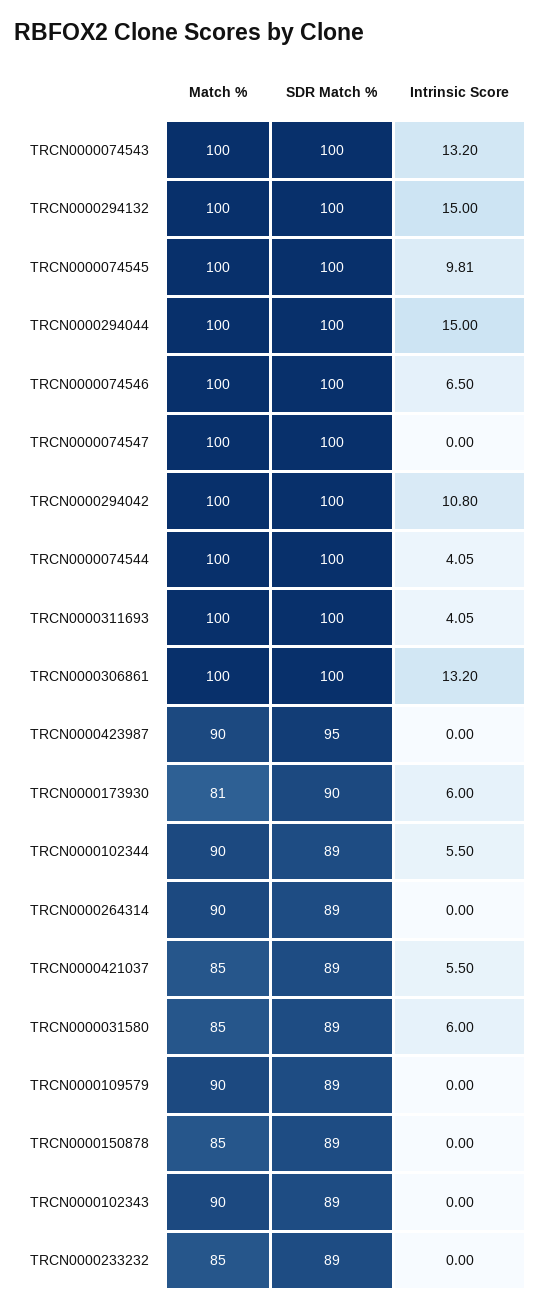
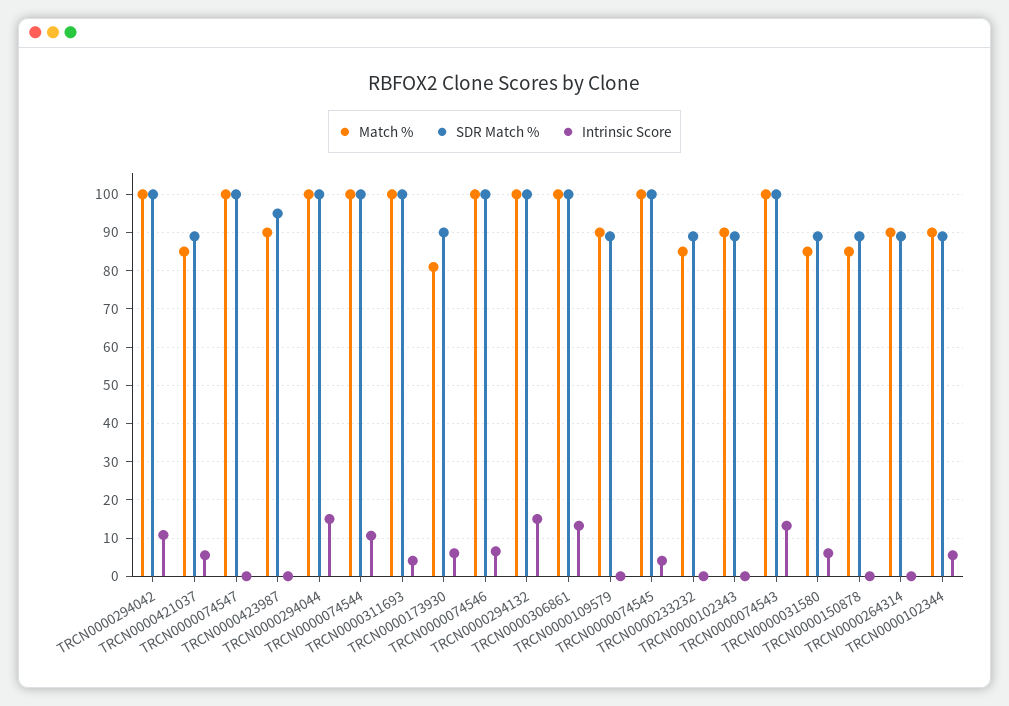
Intrinsic Score, TRCN0000074545: 9.81 -> 4
Intrinsic Score, TRCN0000074544: 4.05 -> 10

